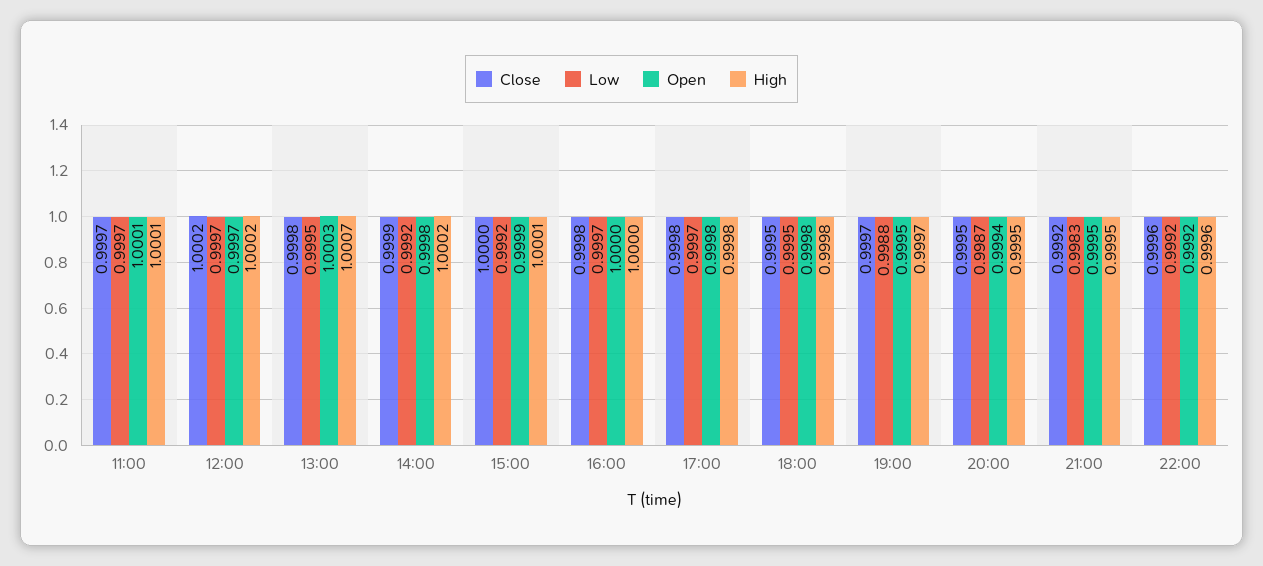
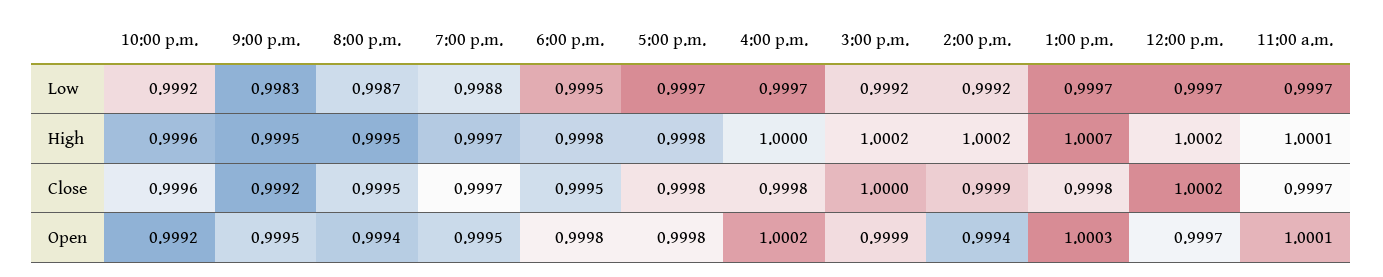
Low, 13:00: 0.9995 -> 0.9997
Open, 14:00: 0.9998 -> 0.9994
High, 15:00: 1.0001 -> 1.0002
Open, 16:00: 1 -> 1.0002

